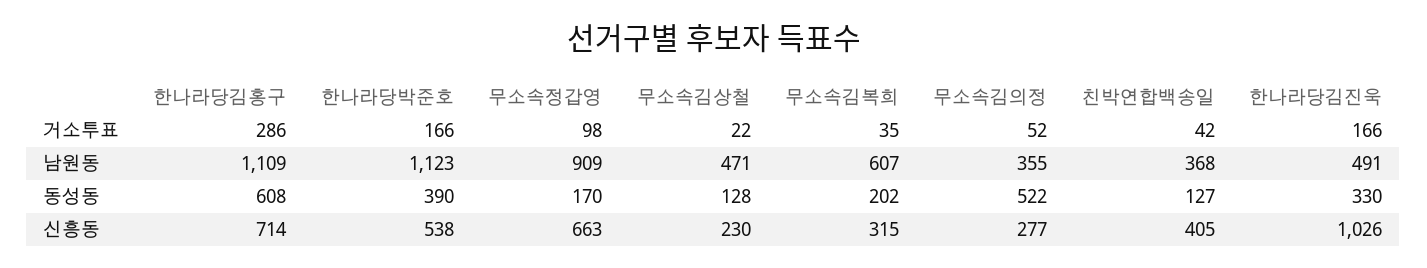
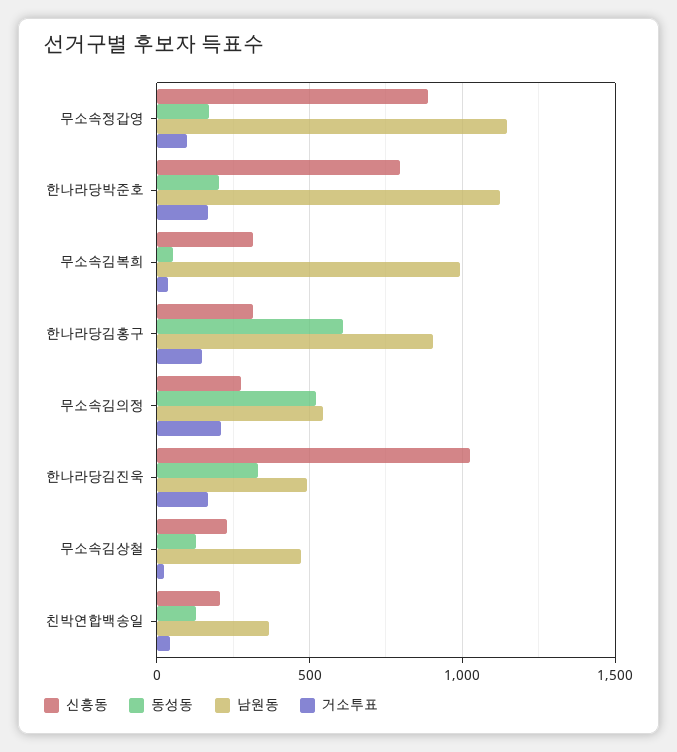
거소투표, 한나라당김홍구: 286 -> 150
거소투표, 무소속김의정: 52 -> 200
남원동, 한나라당김홍구: 1109 -> 900
남원동, 무소속정갑영: 909 -> 1150
남원동, 무소속김복희: 607 -> 1000
남원동, 무소속김의정: 355 -> 550
동성동, 한나라당박준호: 390 -> 200
동성동, 무소속김복희: 202 -> 50
신흥동, 한나라당김홍구: 714 -> 300
신흥동, 한나라당박준호: 538 -> 800
신흥동, 무소속정갑영: 663 -> 900
신흥동, 친박연합백송일: 405 -> 200

